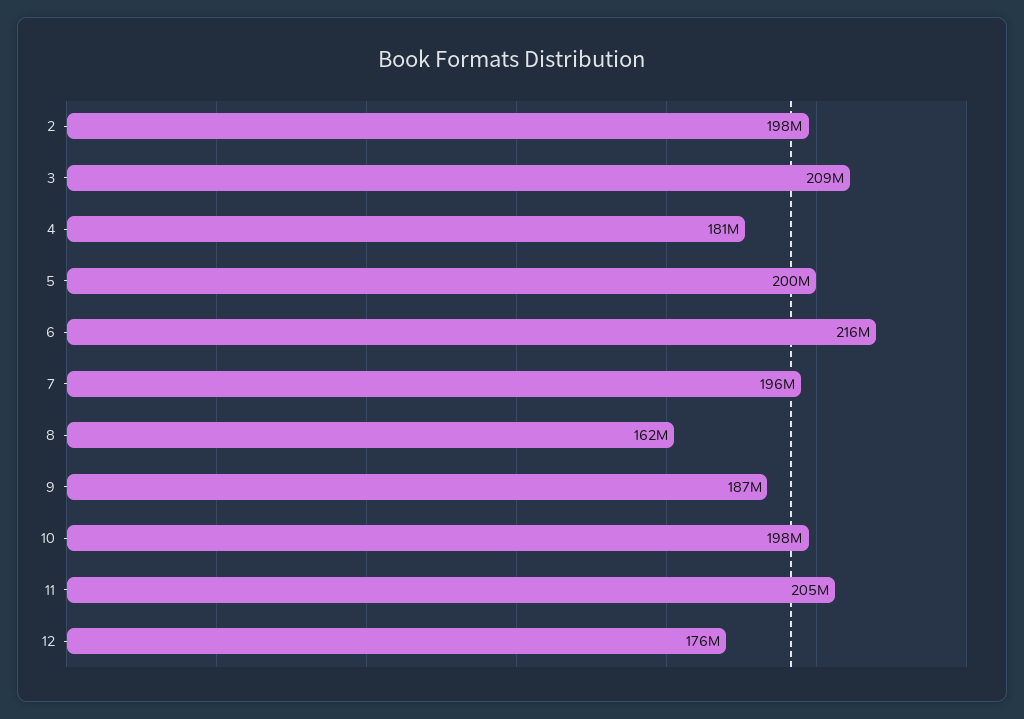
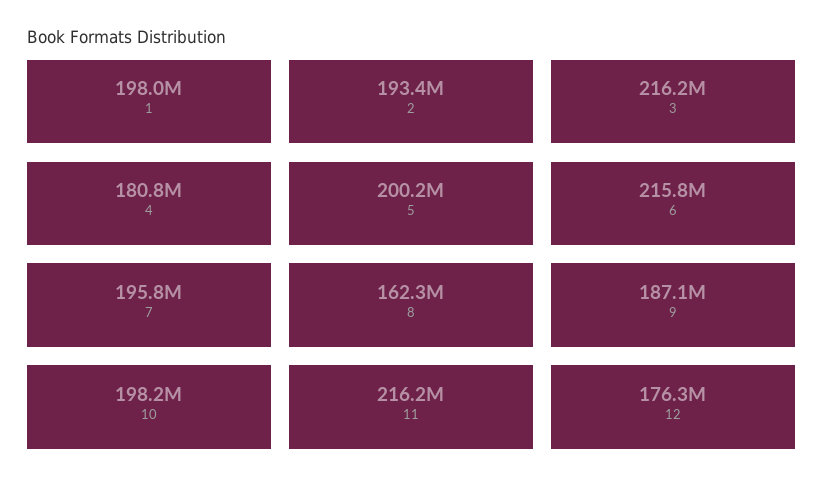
2: 198000000 -> 193400000
3: 209000000 -> 216200000
11: 205000000 -> 216200000
1: none -> 198000000

